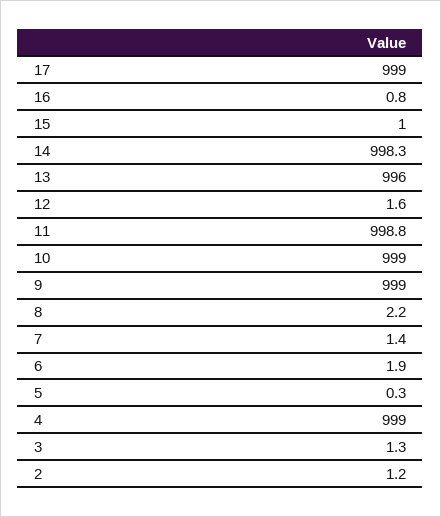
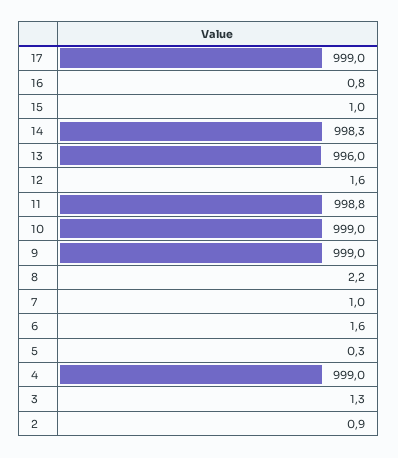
7: 1.4 -> 1
6: 1.9 -> 1.6
2: 1.2 -> 0.9

